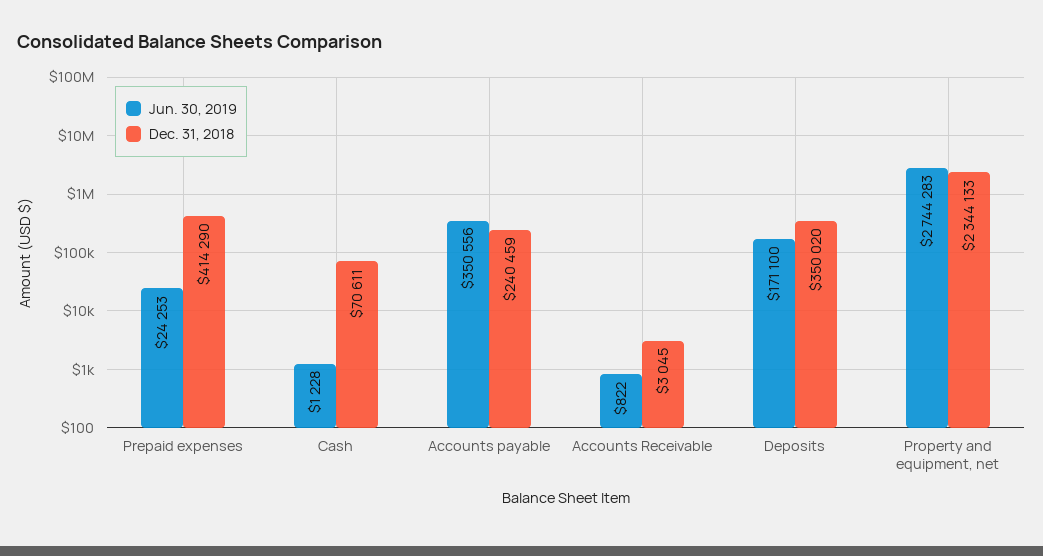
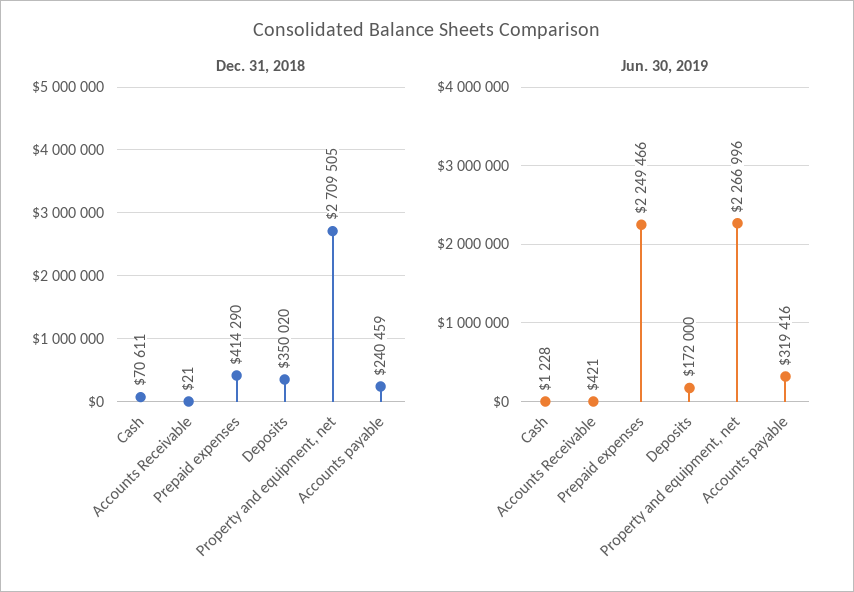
Jun. 30, 2019, Prepaid expenses: 24253 -> 2249466
Jun. 30, 2019, Accounts payable: 350556 -> 319416
Jun. 30, 2019, Accounts Receivable: 822 -> 421
Dec. 31, 2018, Accounts Receivable: 3045 -> 21
Jun. 30, 2019, Deposits: 171100 -> 172000
Jun. 30, 2019, Property and equipment, net: 2744283 -> 2266996
Dec. 31, 2018, Property and equipment, net: 2344133 -> 2709505

